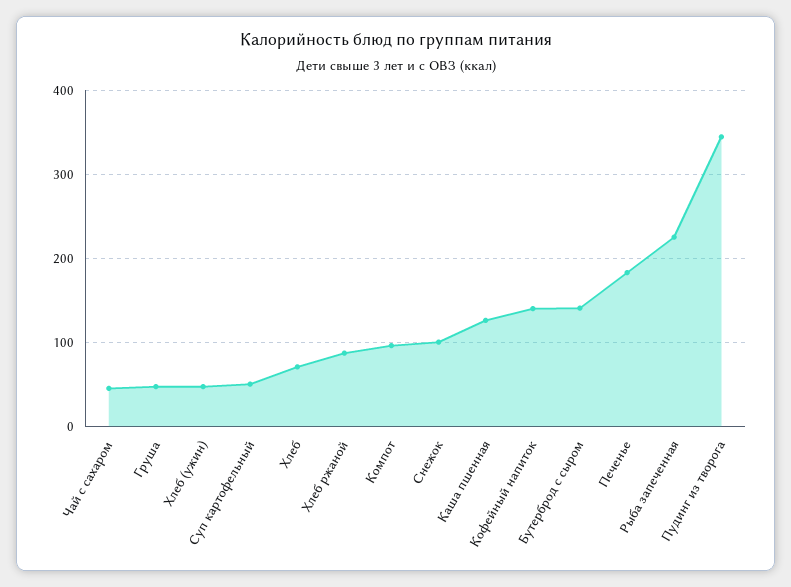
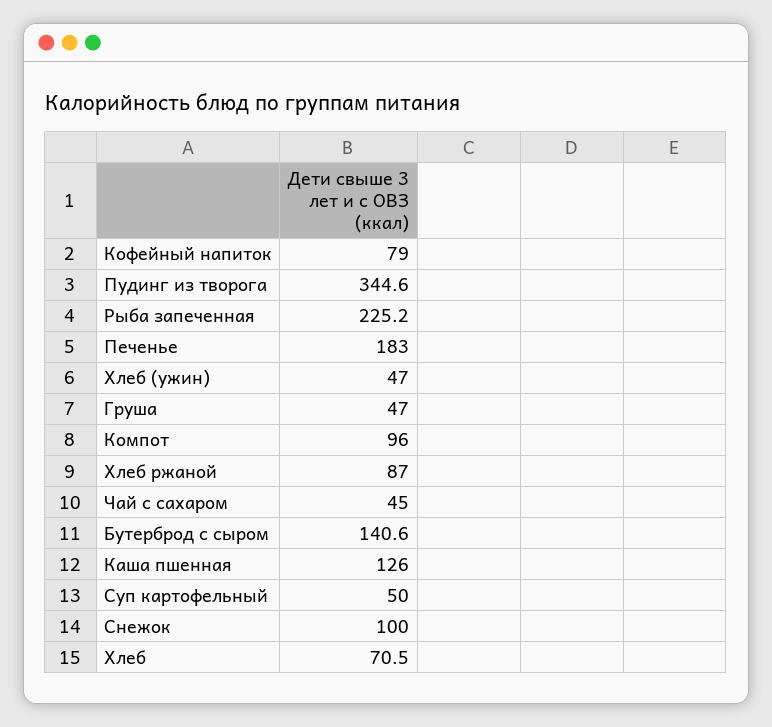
Кофейный напиток: 140 -> 79

